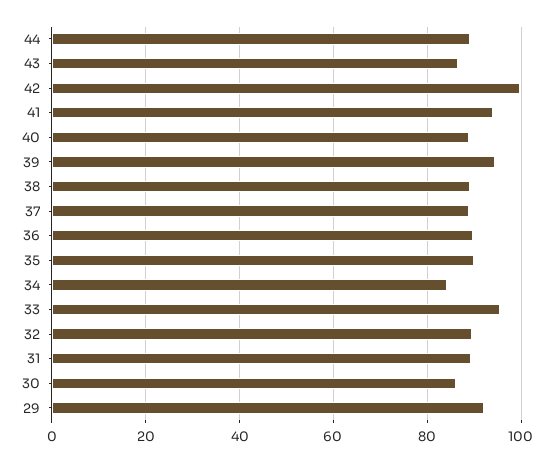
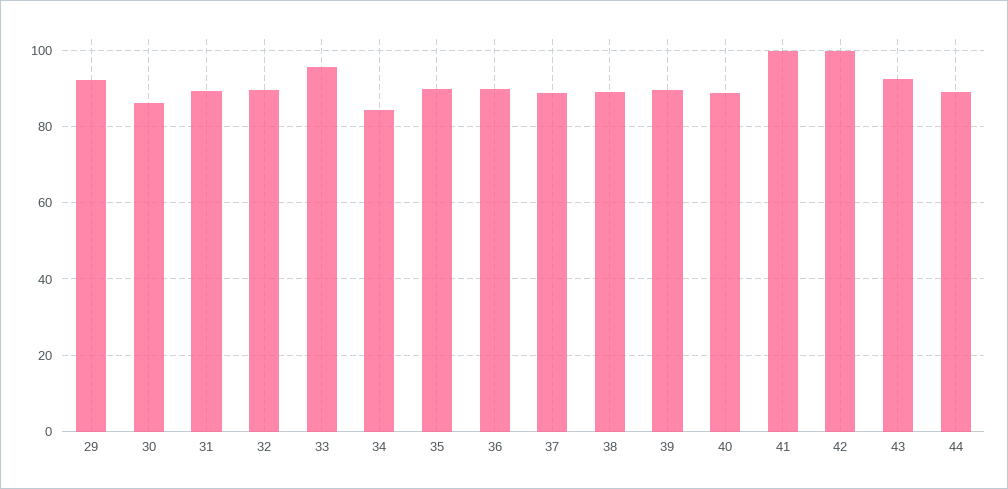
43: 86 -> 92
41: 94 -> 100
39: 94 -> 90

